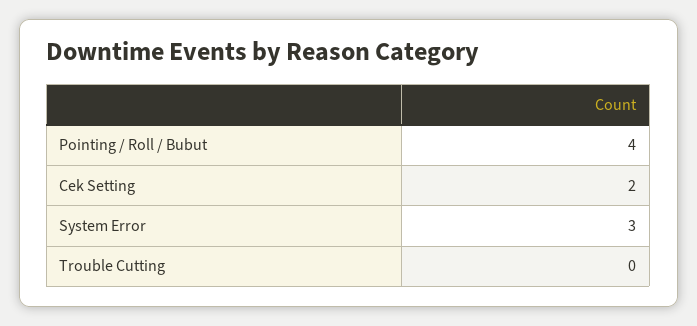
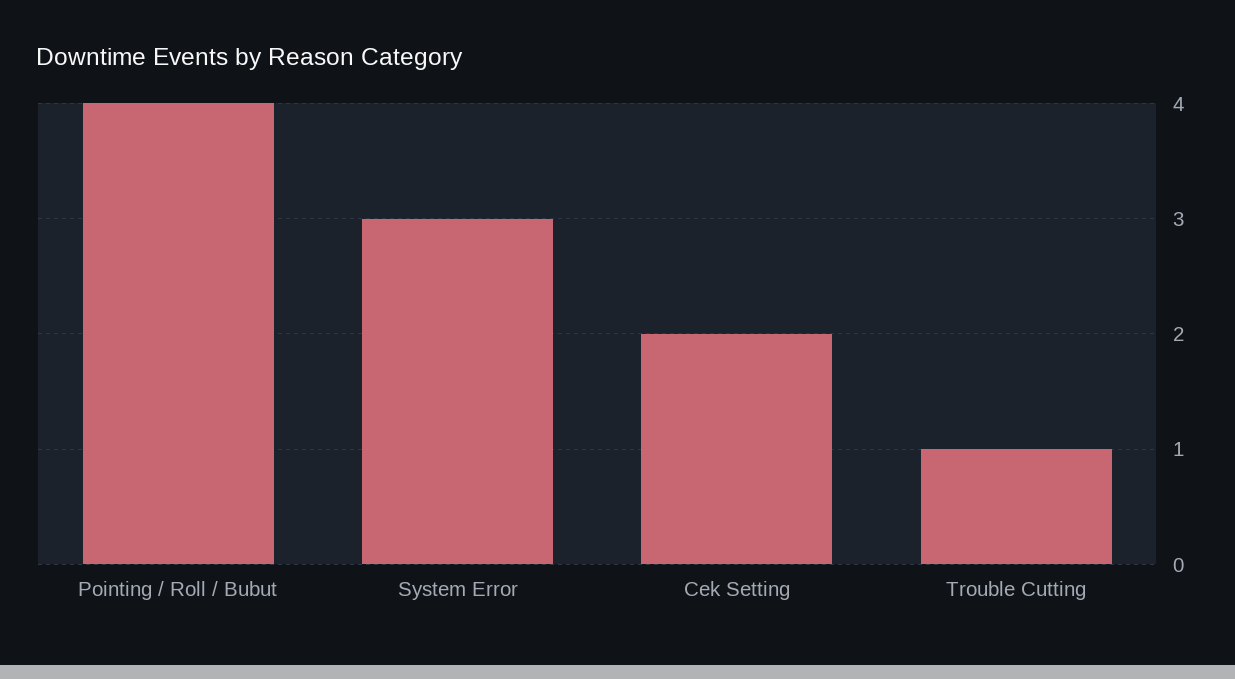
Trouble Cutting: 0 -> 1

